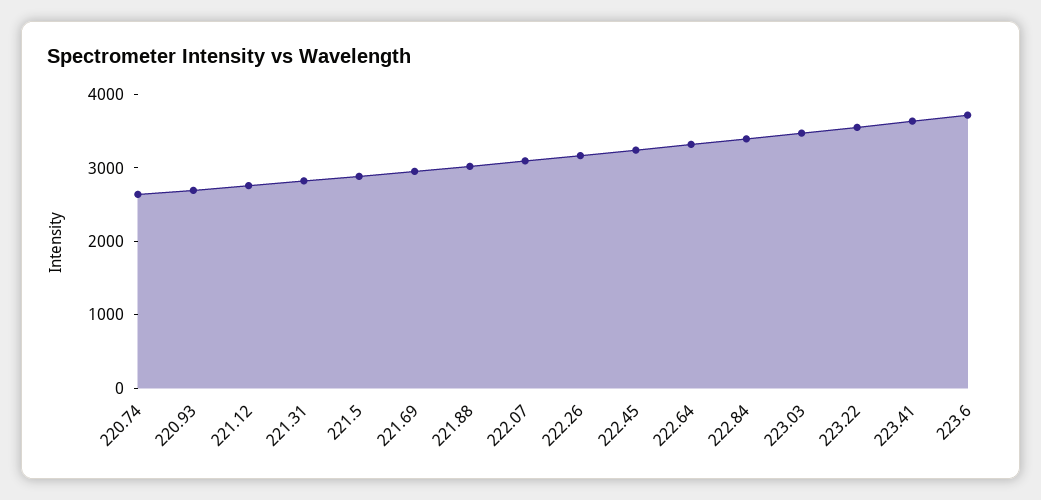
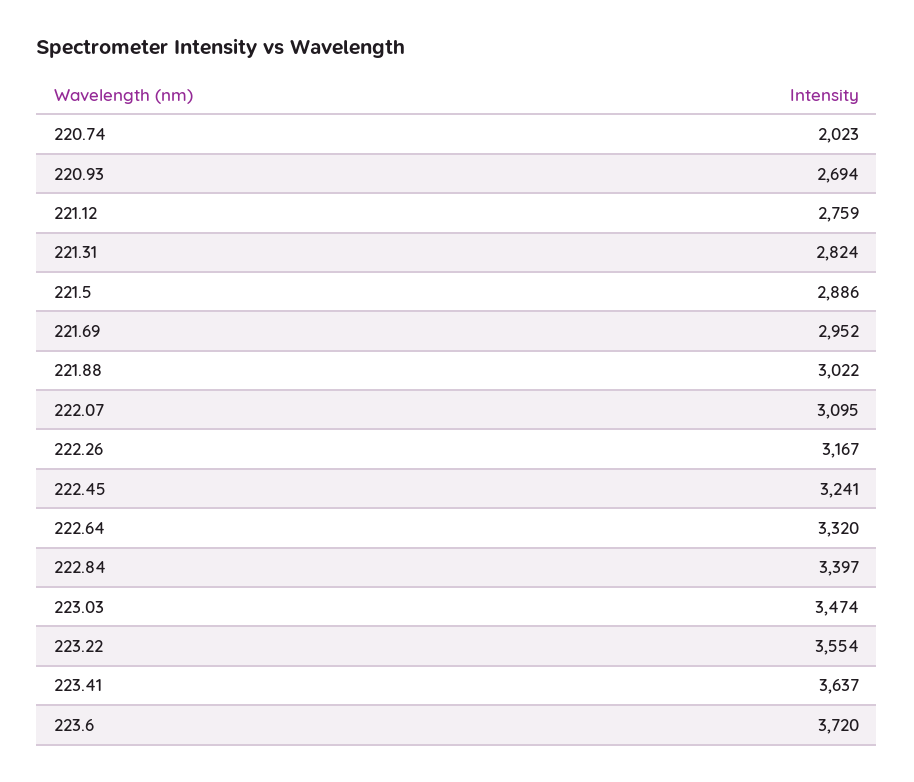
220.74: 2600 -> 2023

